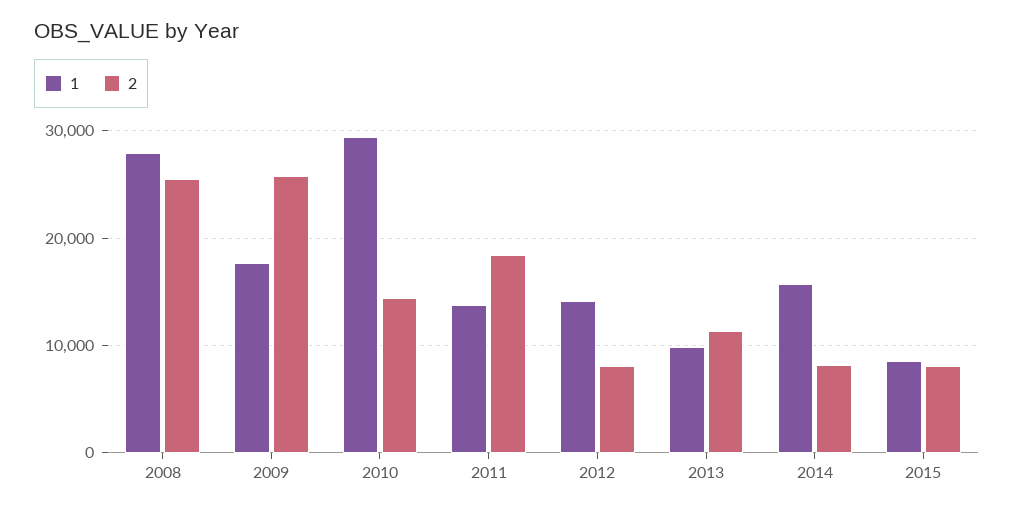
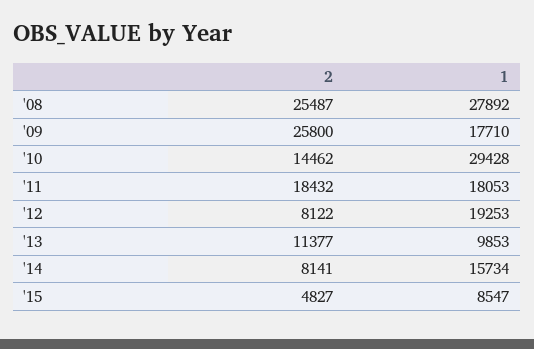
1, 2011: 14000 -> 18053
1, 2012: 14000 -> 19253
2, 2015: 8000 -> 4827

